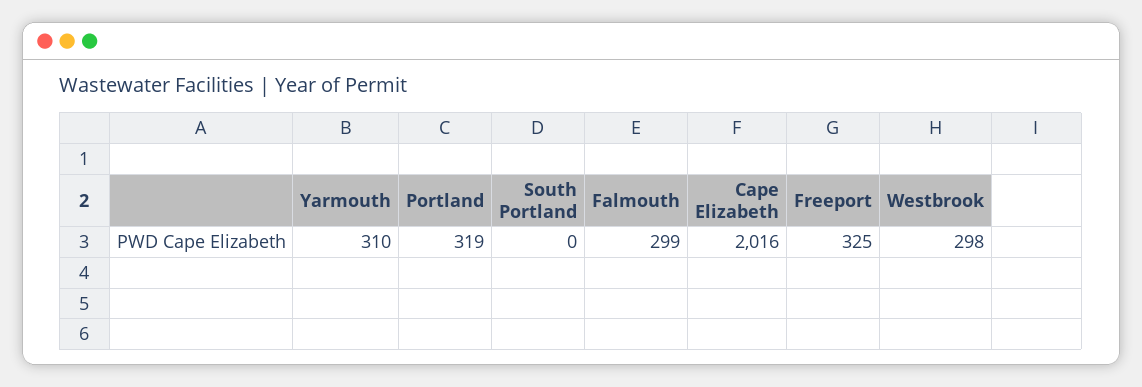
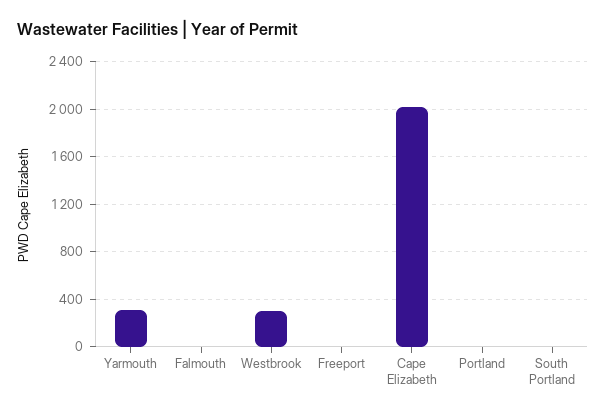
Portland: 319 -> 0
Falmouth: 299 -> 0
Freeport: 325 -> 0

